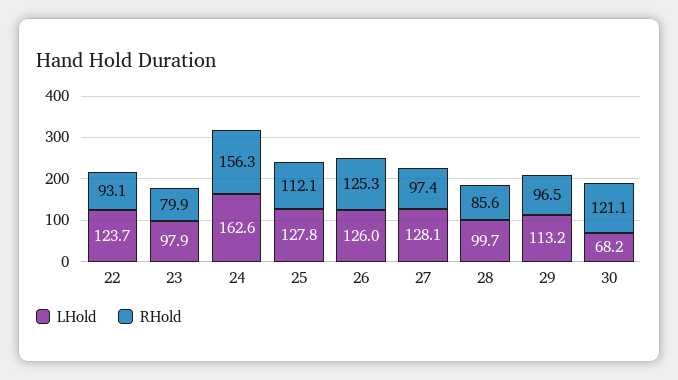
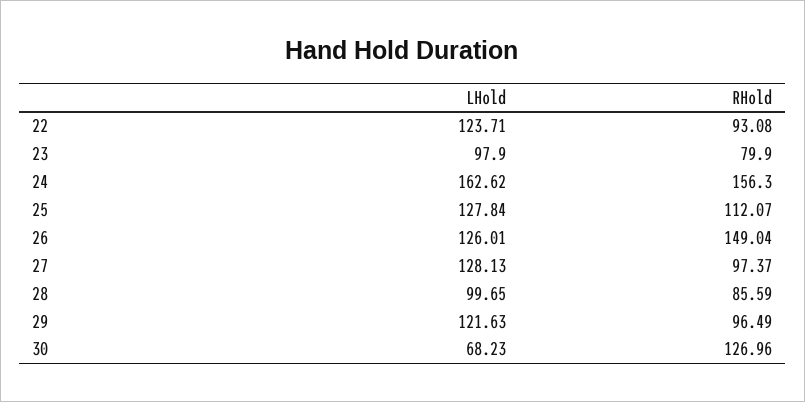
RHold, 26: 125.3 -> 149.04
LHold, 29: 113.2 -> 121.63
RHold, 30: 121.1 -> 126.96

